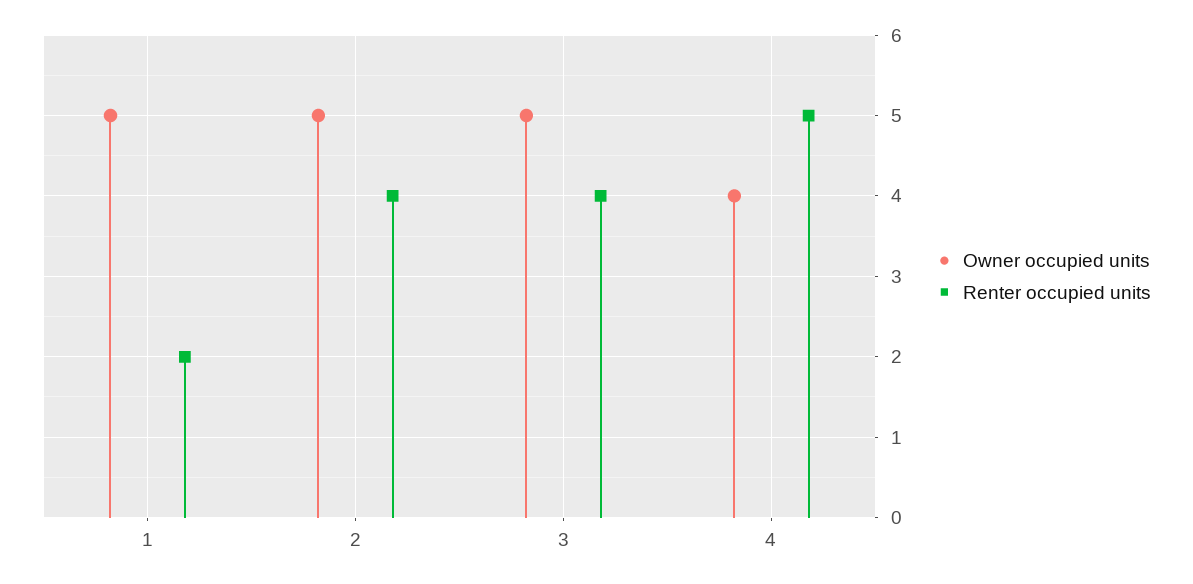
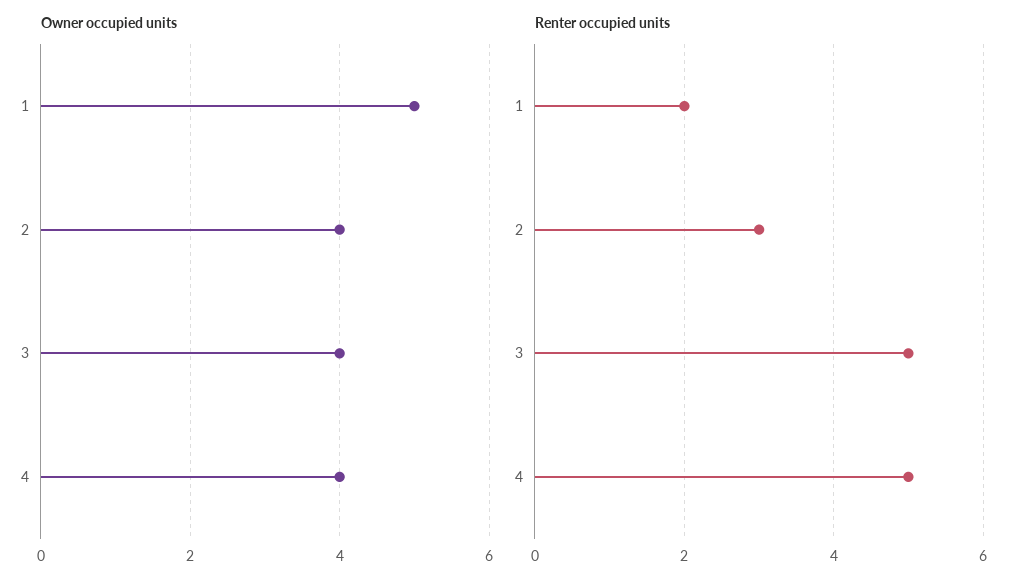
Owner occupied units, 2: 5 -> 4
Renter occupied units, 2: 4 -> 3
Owner occupied units, 3: 5 -> 4
Renter occupied units, 3: 4 -> 5

